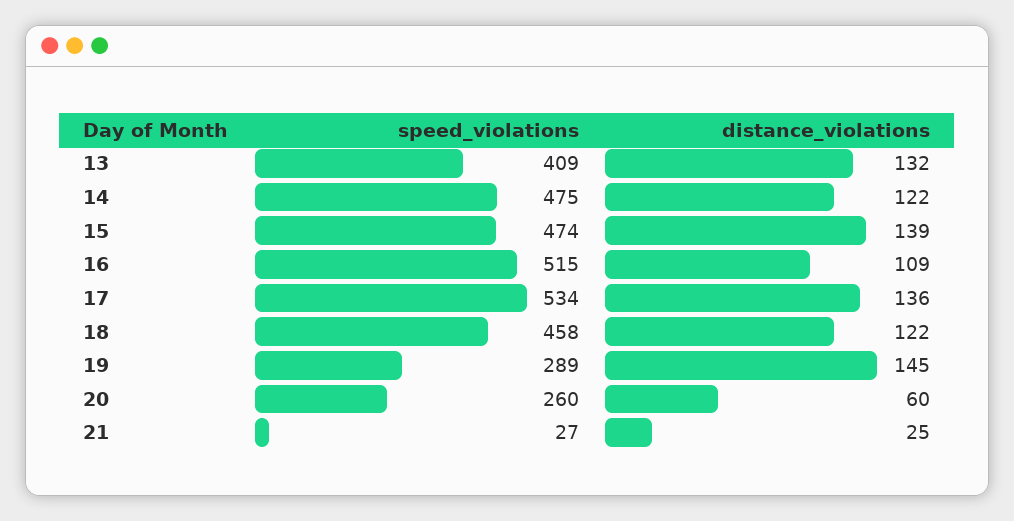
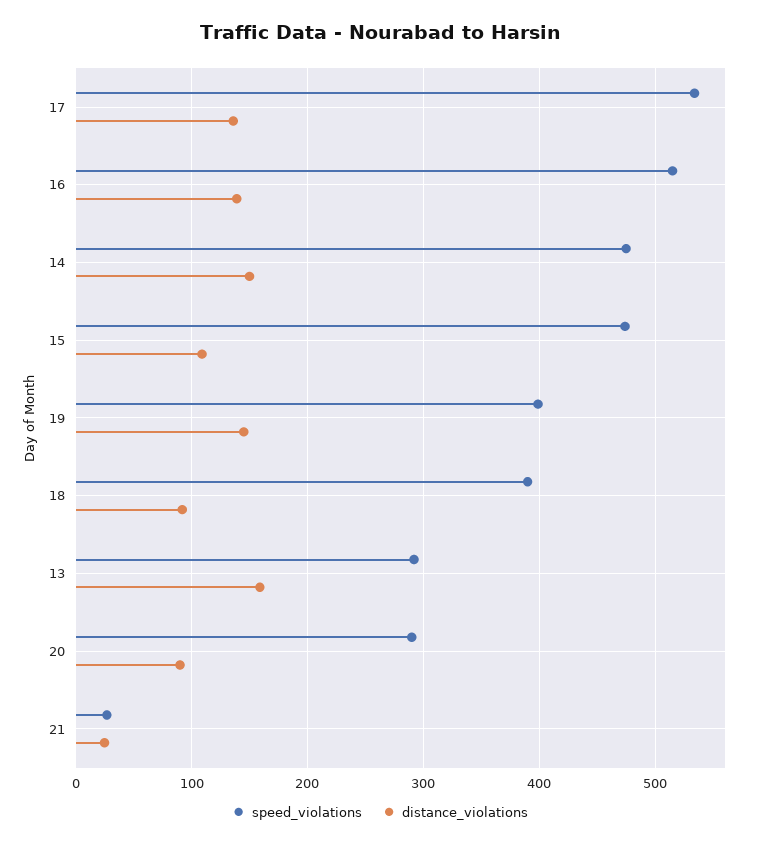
speed_violations, 13: 409 -> 290
distance_violations, 13: 132 -> 160
distance_violations, 14: 122 -> 150
distance_violations, 15: 139 -> 110
distance_violations, 16: 109 -> 140
speed_violations, 18: 458 -> 390
distance_violations, 18: 122 -> 90
speed_violations, 19: 289 -> 400
speed_violations, 20: 260 -> 290
distance_violations, 20: 60 -> 90

